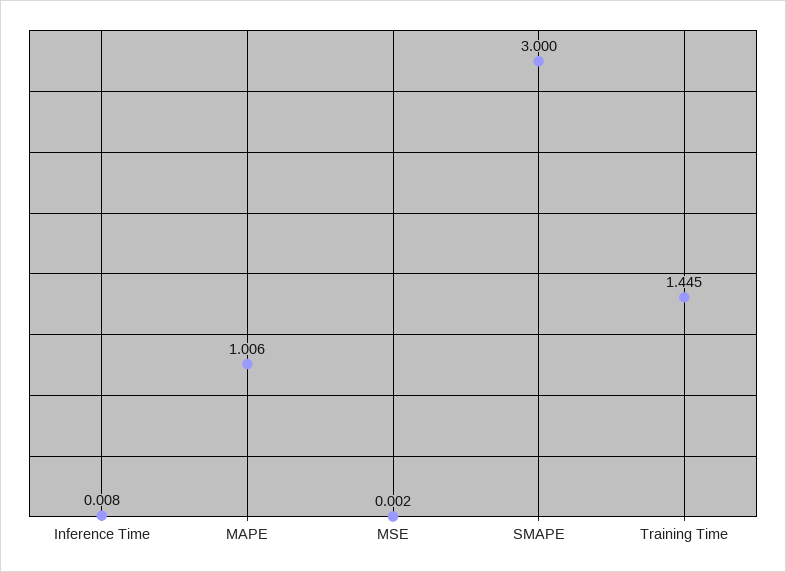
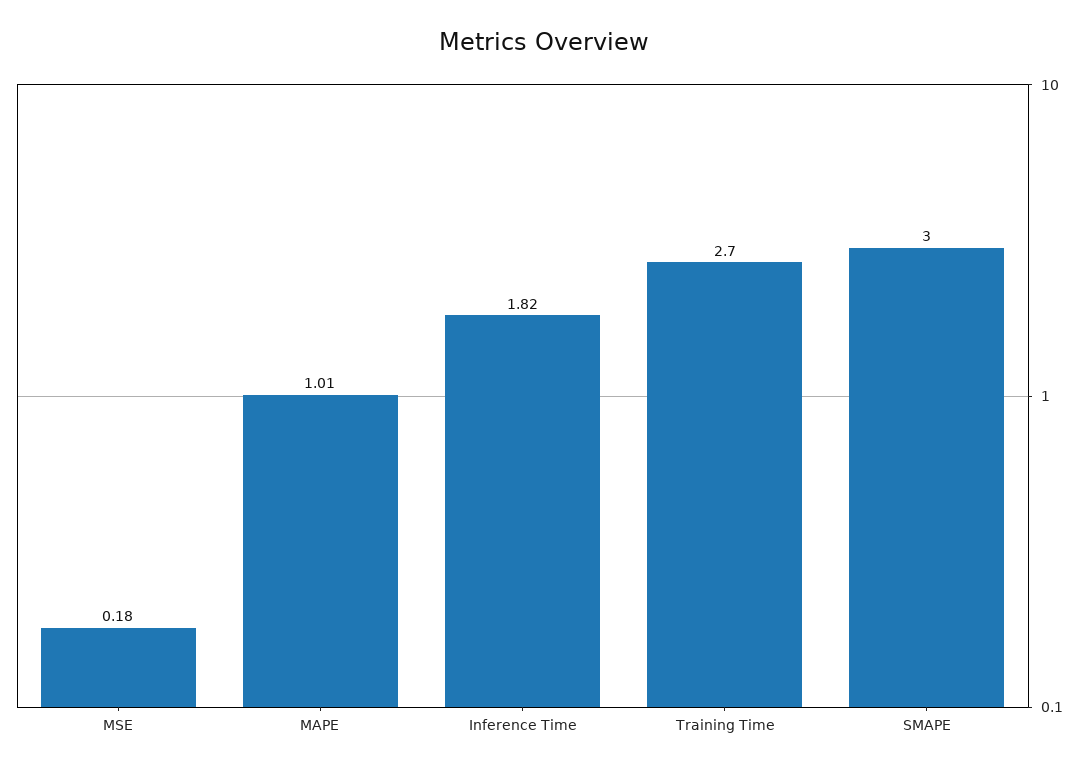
Inference Time: 0.008 -> 1.82
MSE: 0.002 -> 0.18
Training Time: 1.445 -> 2.7

